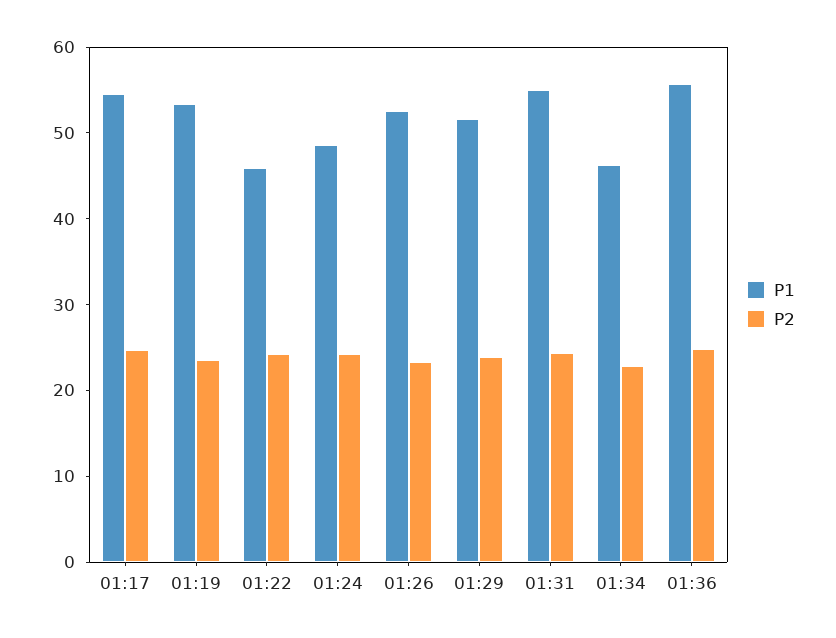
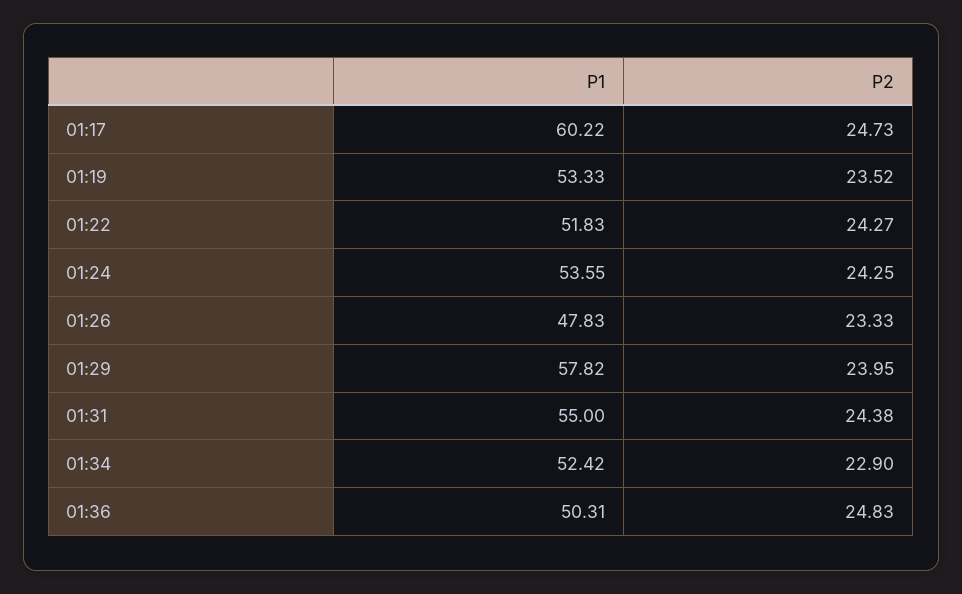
P1, 01:17: 54 -> 60.22
P1, 01:22: 46 -> 51.83
P1, 01:24: 48 -> 53.55
P1, 01:26: 52 -> 47.83
P1, 01:29: 52 -> 57.82
P1, 01:34: 46 -> 52.42
P1, 01:36: 56 -> 50.31

